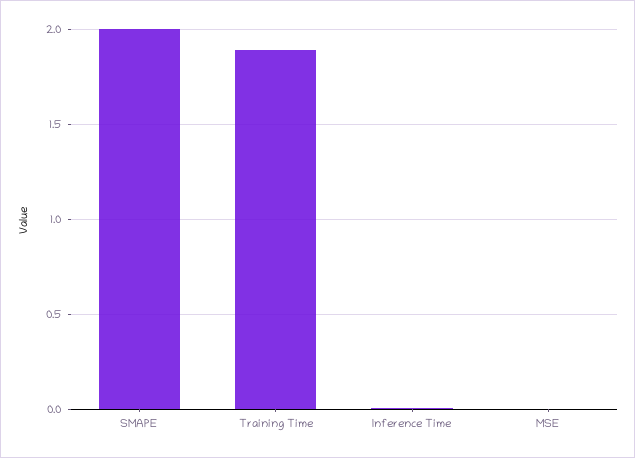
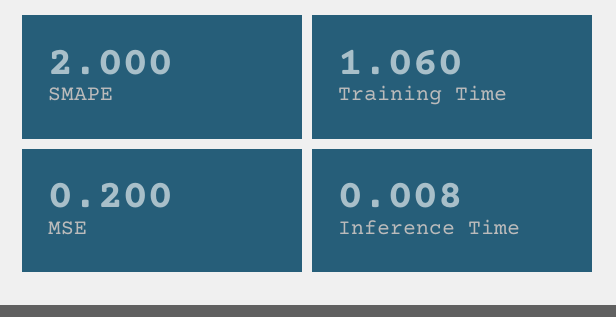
Training Time: 1.9 -> 1.06
MSE: 0 -> 0.2

